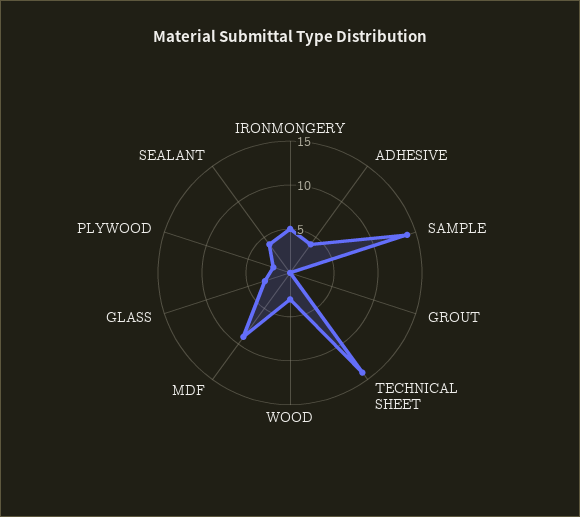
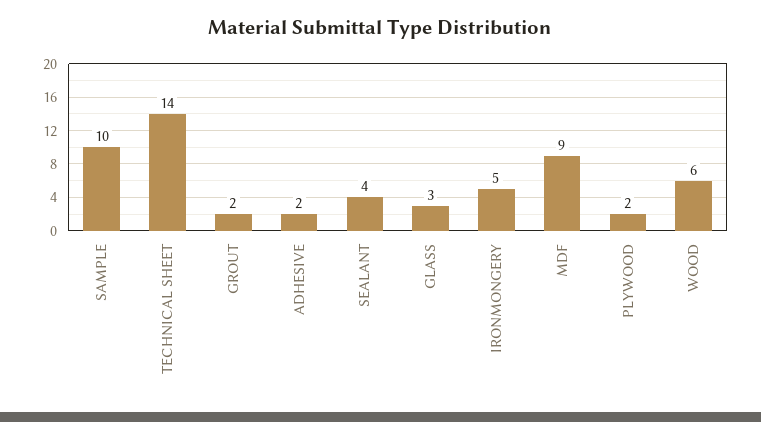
ADHESIVE: 4 -> 2
SAMPLE: 14 -> 10
GROUT: 0 -> 2
WOOD: 3 -> 6

